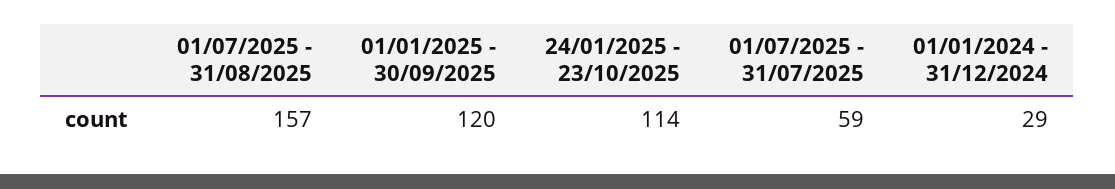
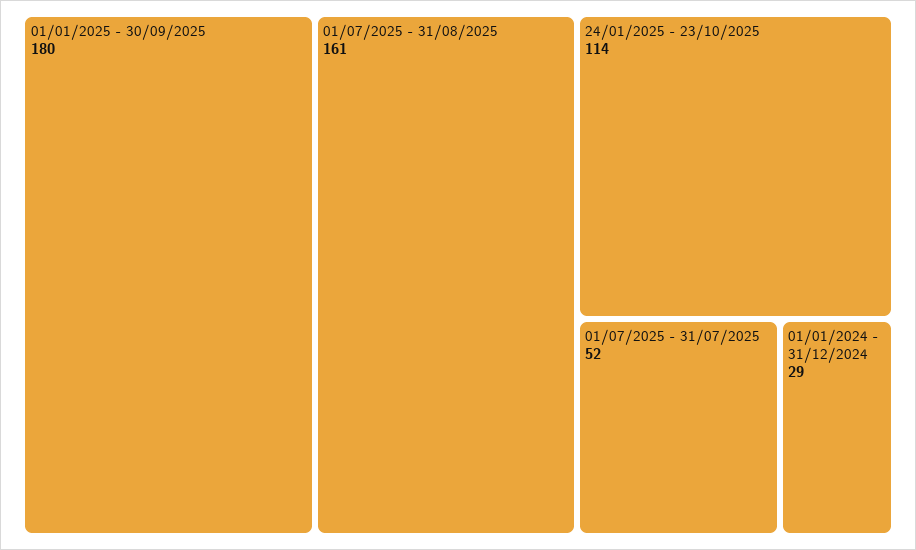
01/07/2025 - 31/08/2025: 157 -> 161
01/01/2025 - 30/09/2025: 120 -> 180
01/07/2025 - 31/07/2025: 59 -> 52

